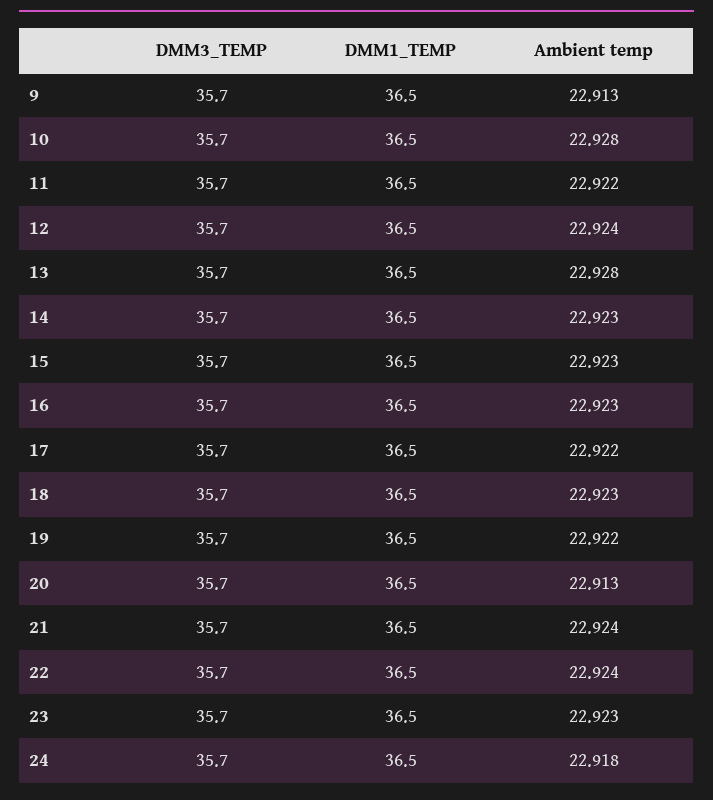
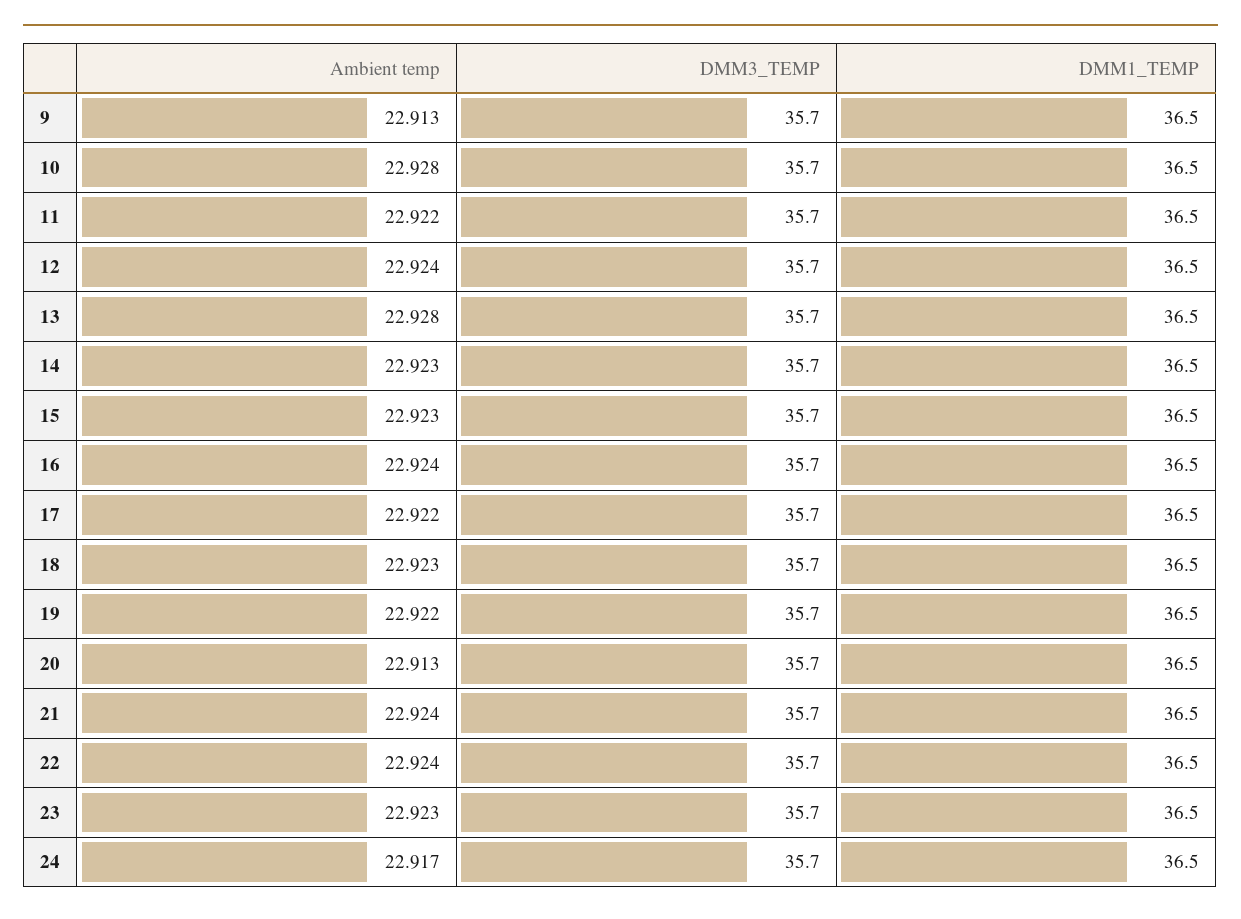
Ambient temp, 16: 22.923 -> 22.924
Ambient temp, 24: 22.918 -> 22.917

